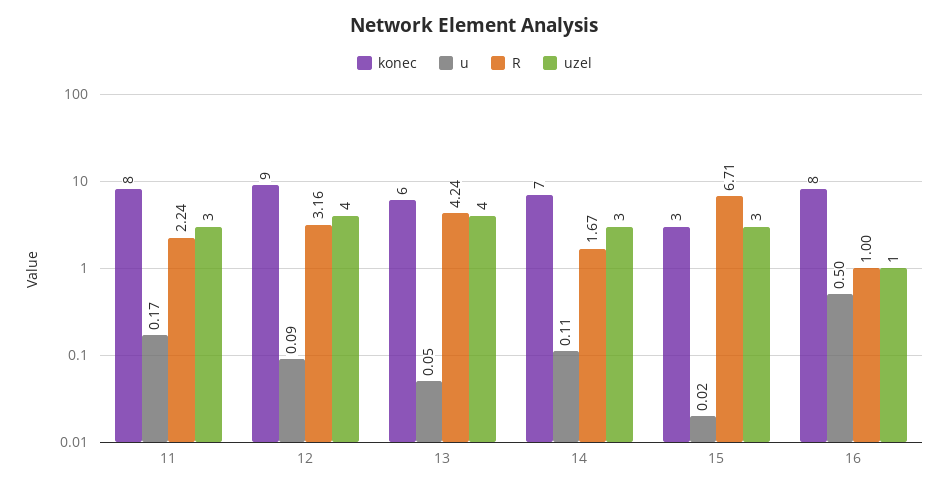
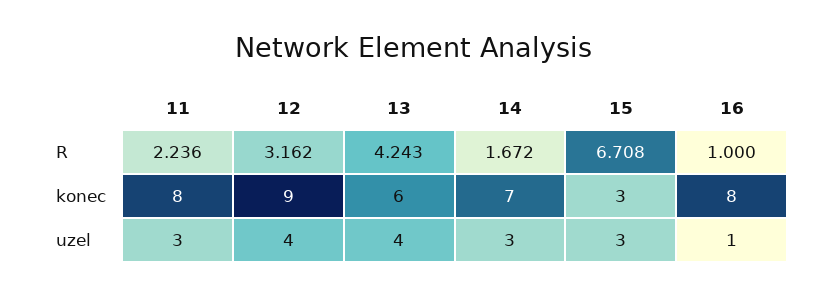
u, 11: 0.17 -> none
u, 12: 0.09 -> none
u, 13: 0.05 -> none
u, 14: 0.11 -> none
u, 15: 0.02 -> none
u, 16: 0.5 -> none

